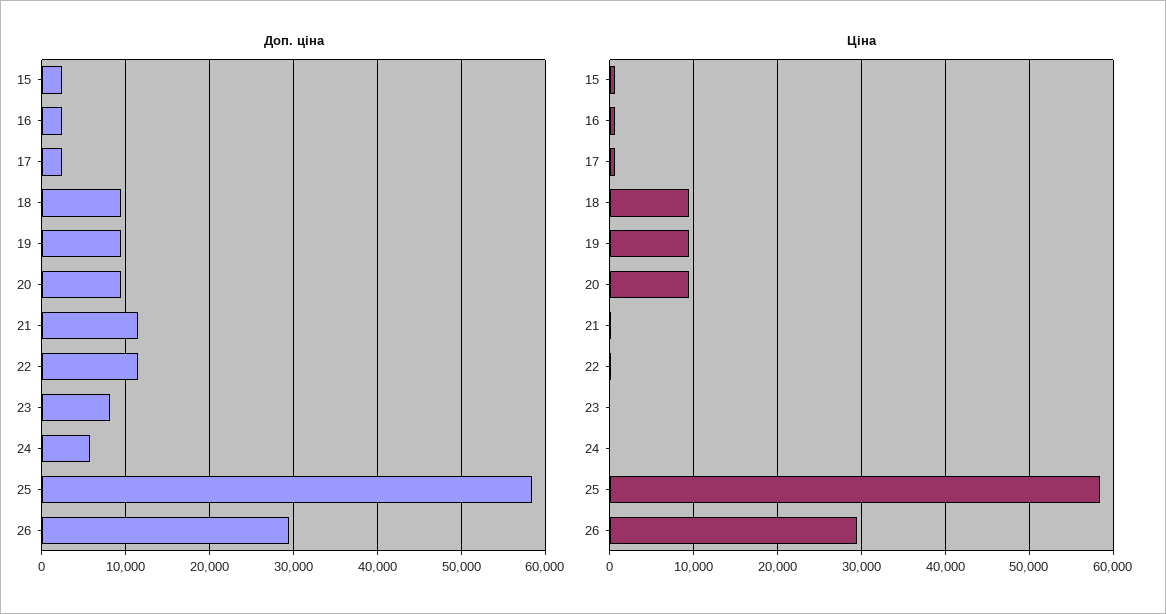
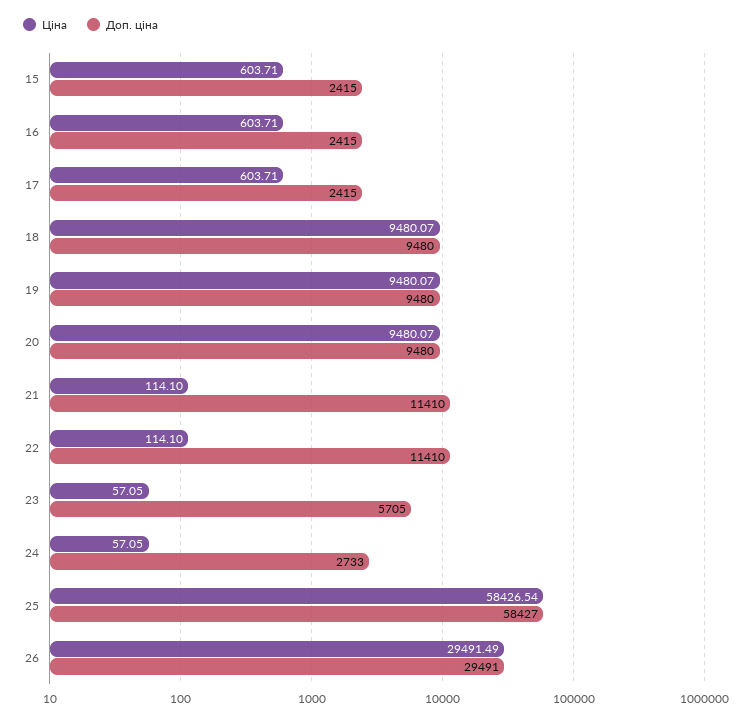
Доп. ціна, 23: 8000 -> 5705
Доп. ціна, 24: 6000 -> 2733

